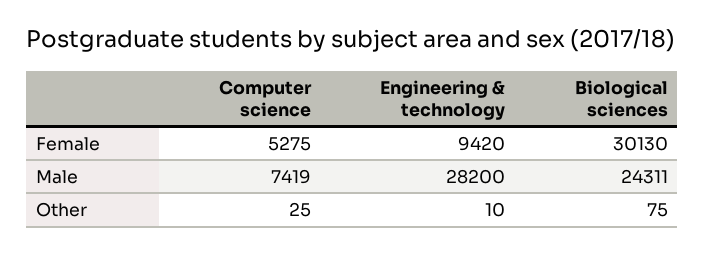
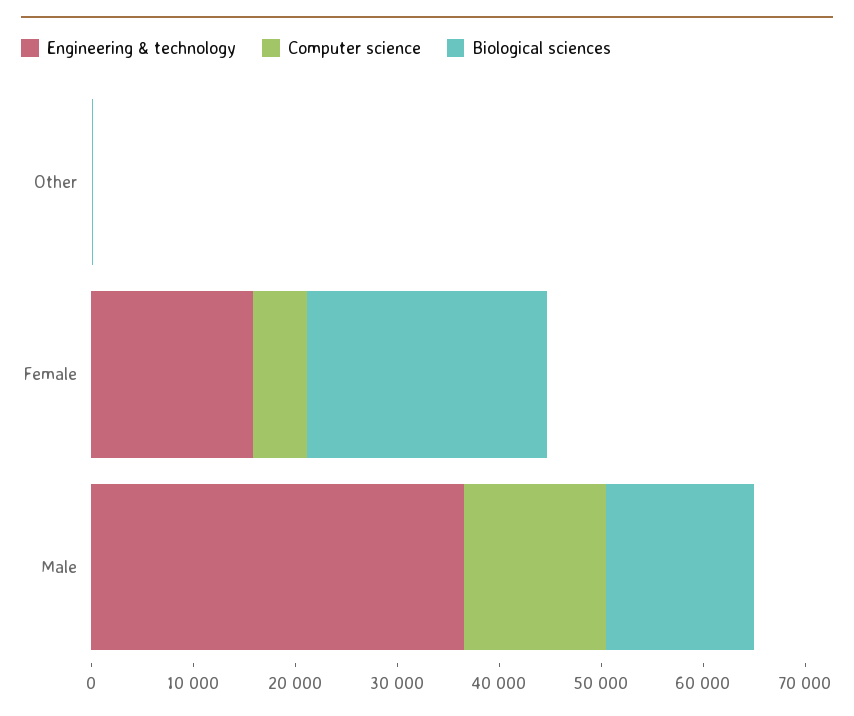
Engineering & technology, Female: 9420 -> 16000
Biological sciences, Female: 30130 -> 24000
Computer science, Male: 7419 -> 14000
Engineering & technology, Male: 28200 -> 36000
Biological sciences, Male: 24311 -> 14000

